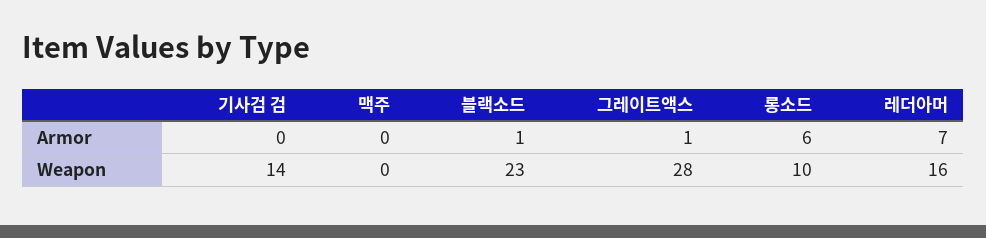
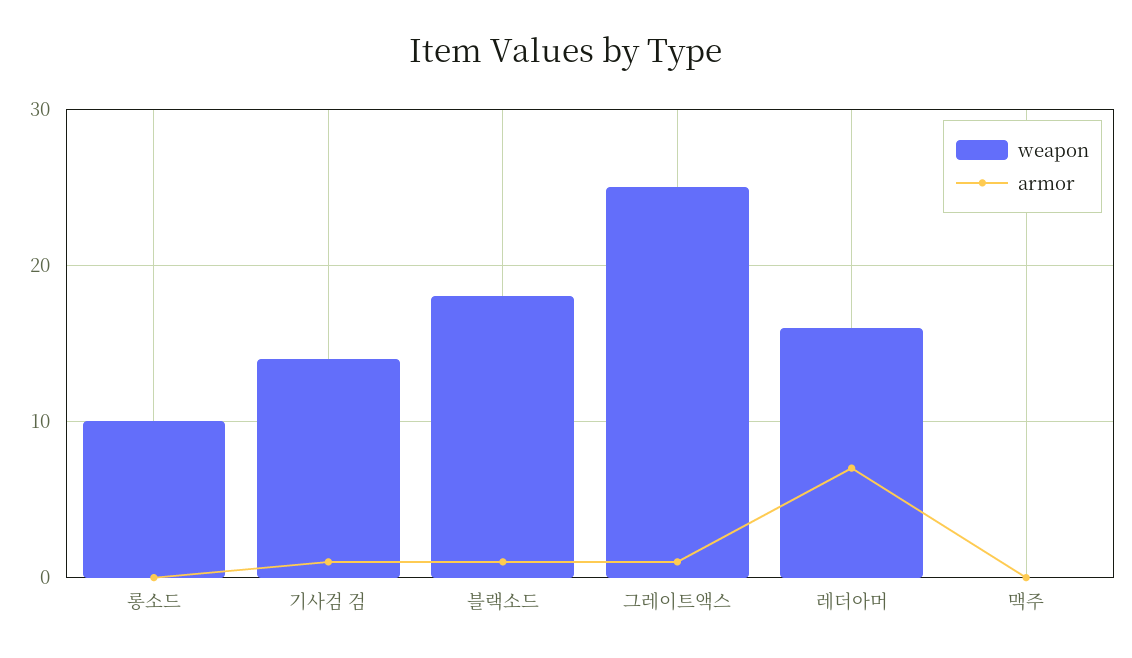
Armor, 기사검 검: 0 -> 1
Armor, 롱소드: 6 -> 0
Weapon, 블랙소드: 23 -> 18
Weapon, 그레이트액스: 28 -> 25

